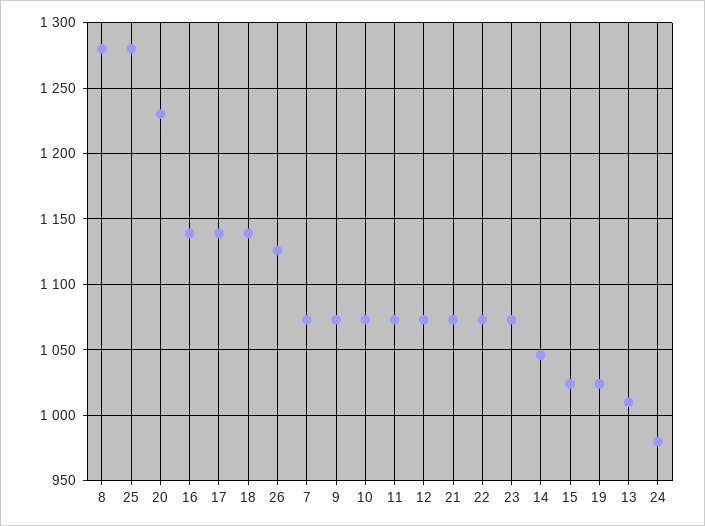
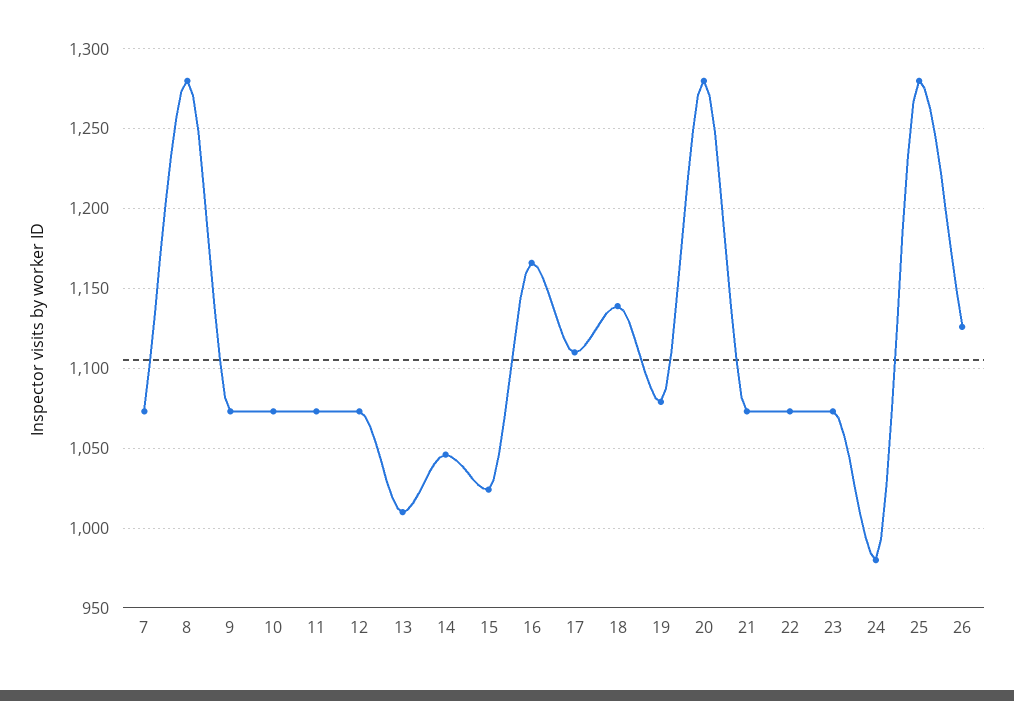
20: 1230 -> 1280
16: 1140 -> 1165
17: 1140 -> 1110
19: 1025 -> 1080

